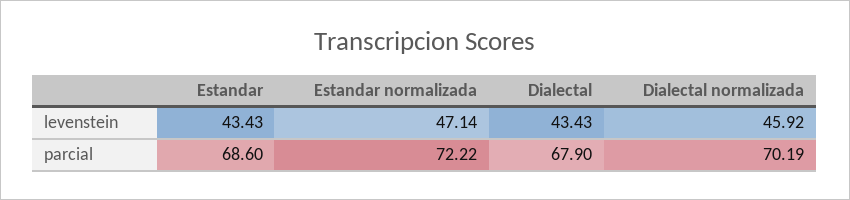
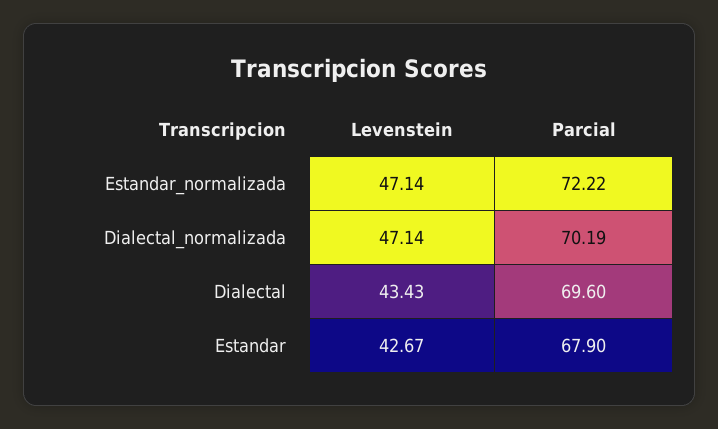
Estandar, levenstein: 43.43 -> 42.67
Dialectal normalizada, levenstein: 45.92 -> 47.14
Estandar, parcial: 68.6 -> 67.9
Dialectal, parcial: 67.9 -> 69.6

